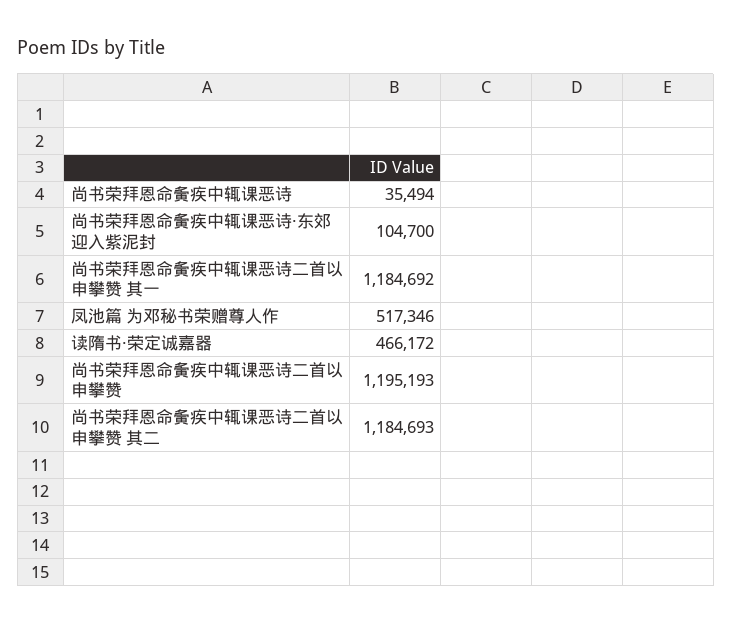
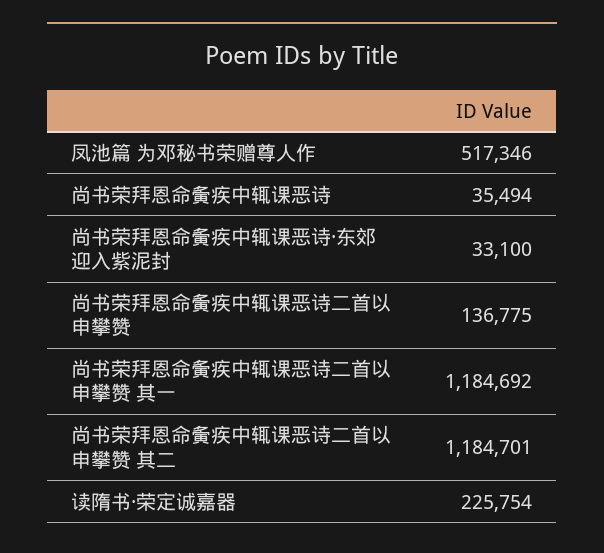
尚书荣拜恩命夤疾中辄课恶诗·东郊迎入紫泥封: 104700 -> 33100
读隋书·荣定诚嘉器: 466172 -> 225754
尚书荣拜恩命夤疾中辄课恶诗二首以申攀赞: 1195193 -> 136775
尚书荣拜恩命夤疾中辄课恶诗二首以申攀赞 其二: 1184693 -> 1184701

